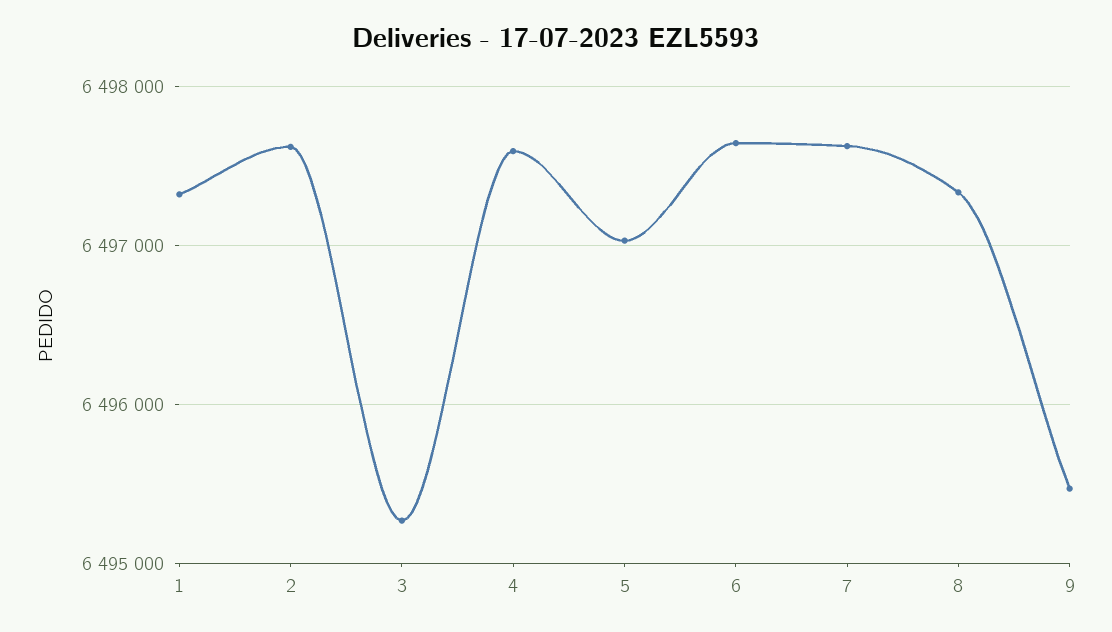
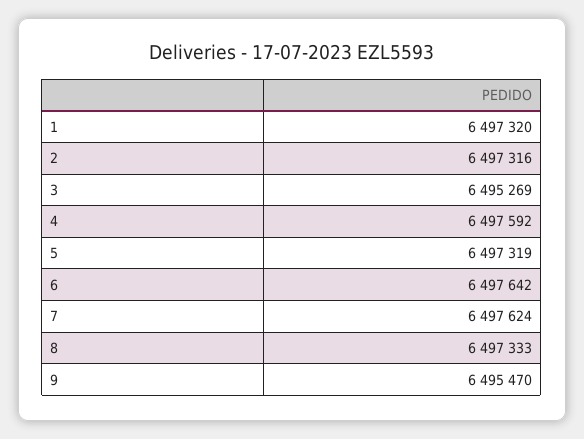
2: 6497600 -> 6497316
5: 6497000 -> 6497319

